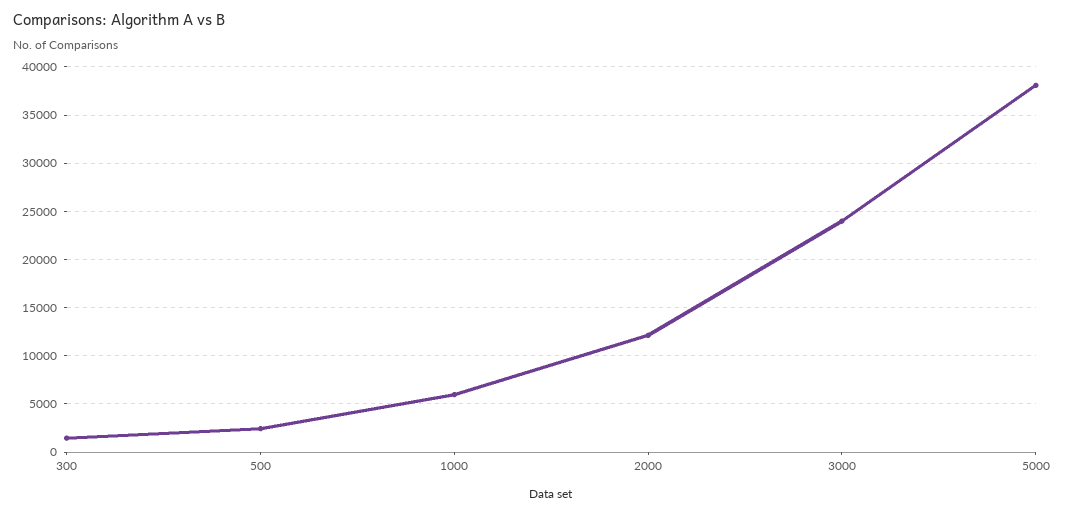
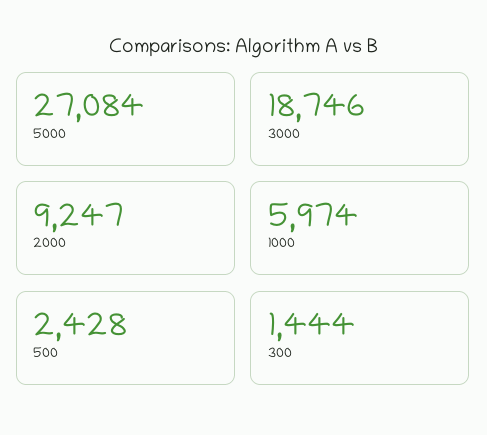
2000: 12000 -> 9247
3000: 24000 -> 18746
5000: 38000 -> 27084

